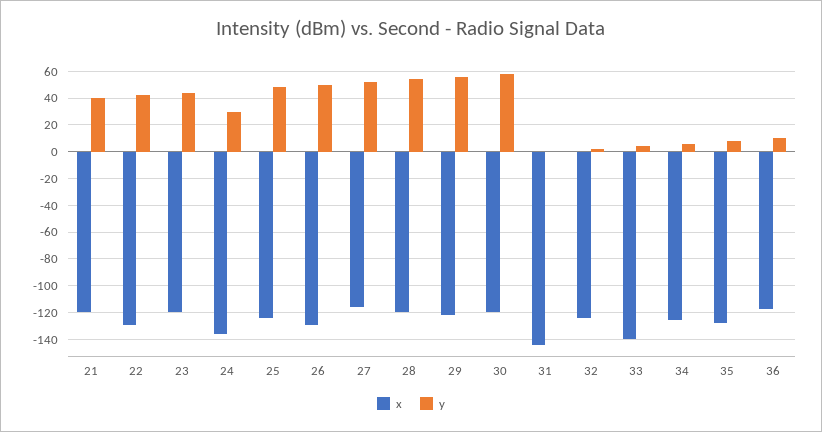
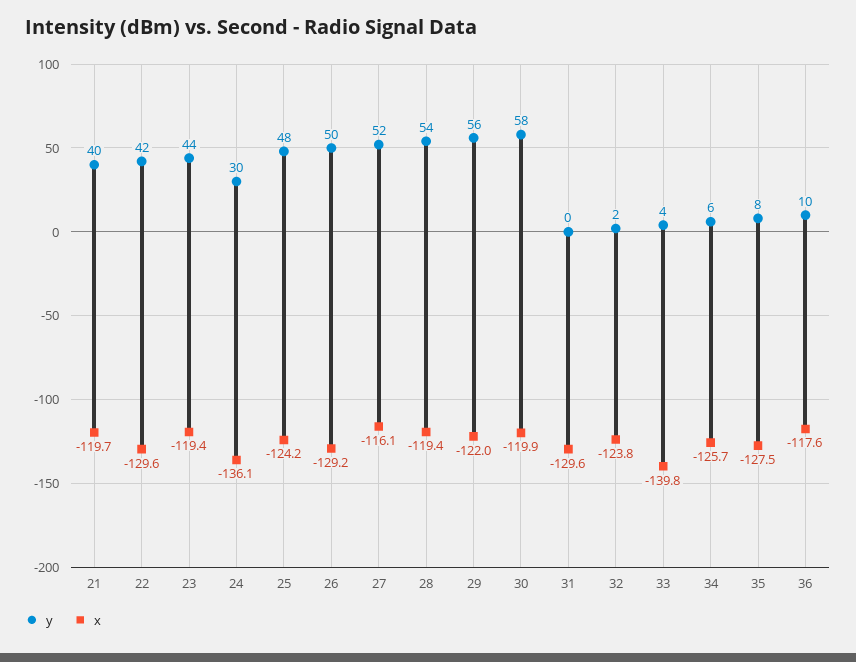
x, 31: -145 -> -129.6

